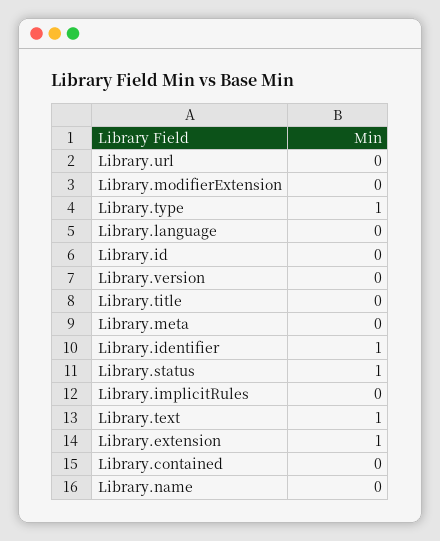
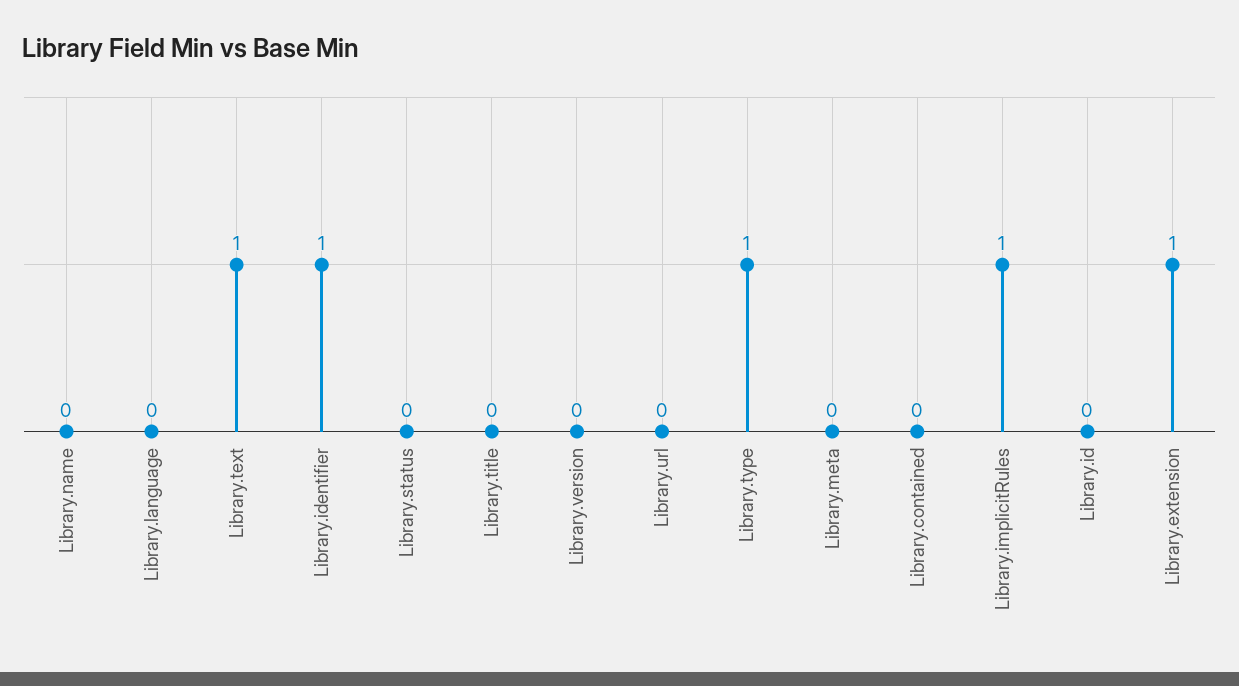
Library.modifierExtension: 0 -> none
Library.status: 1 -> 0
Library.implicitRules: 0 -> 1

